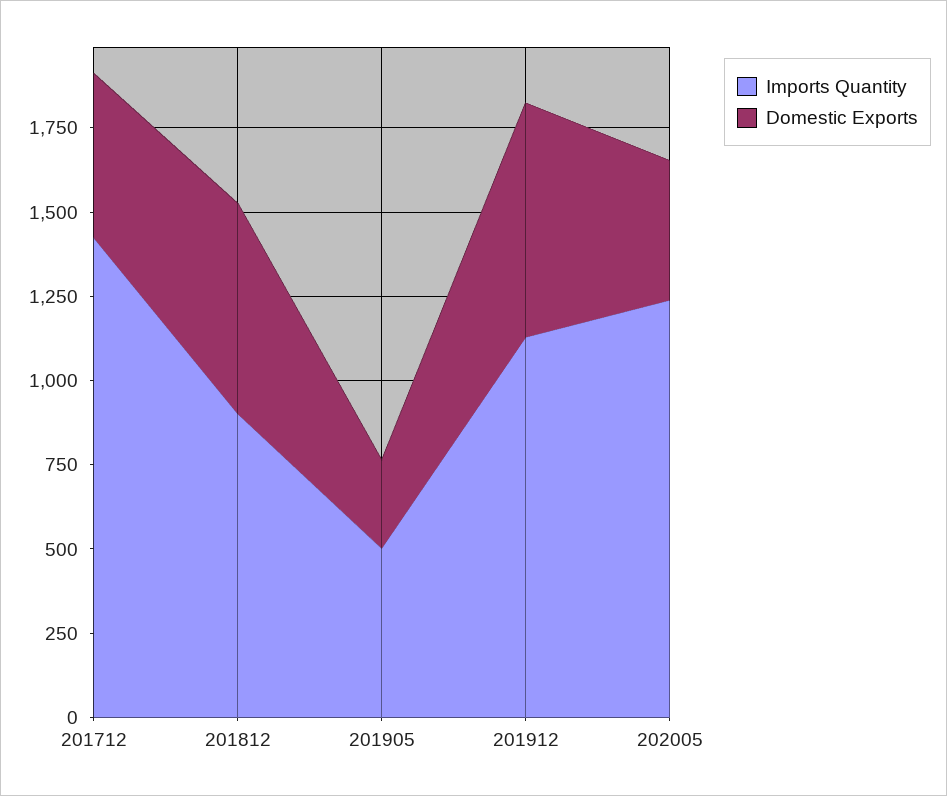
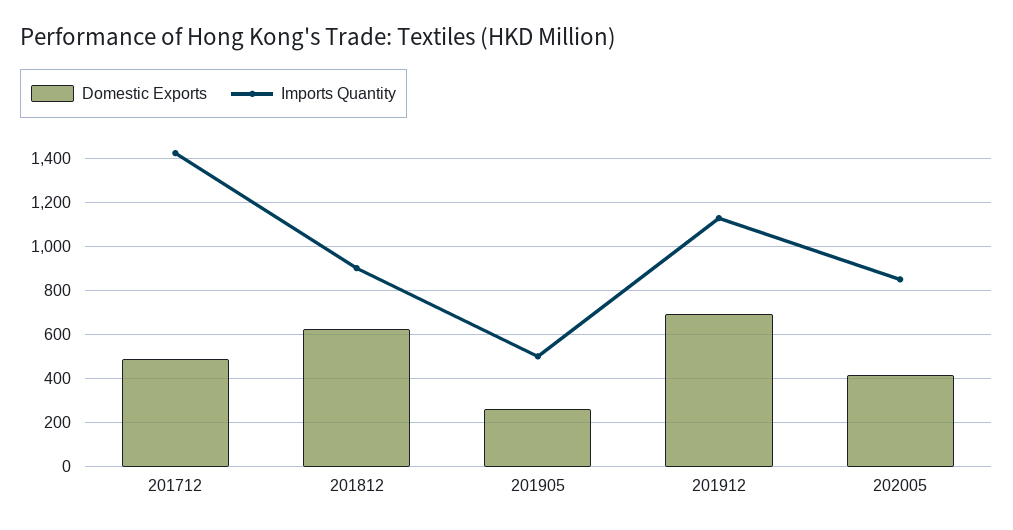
Imports Quantity, 202005: 1250 -> 850

